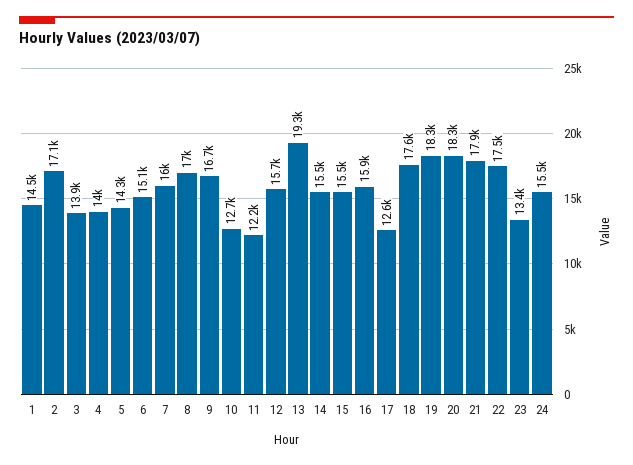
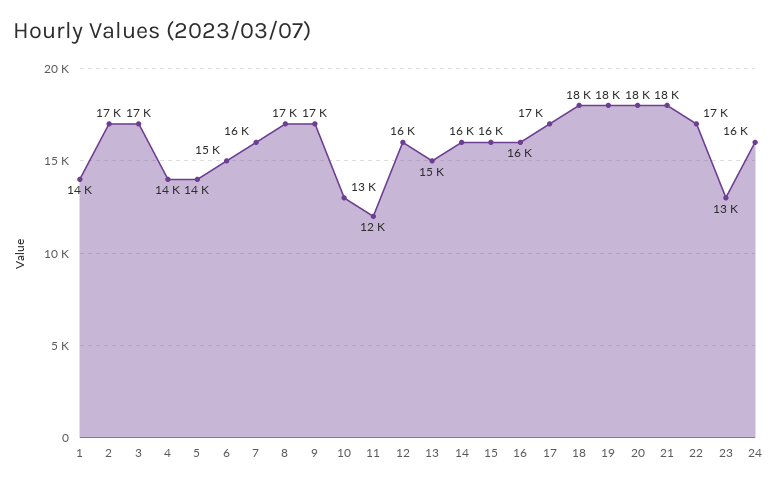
3: 13900 -> 17000
13: 19300 -> 15000
17: 12600 -> 17000

